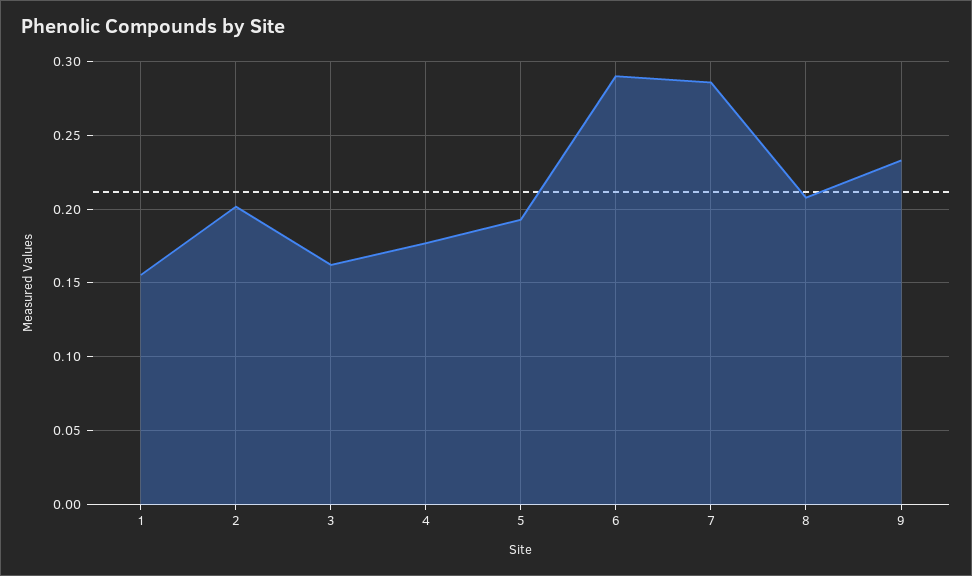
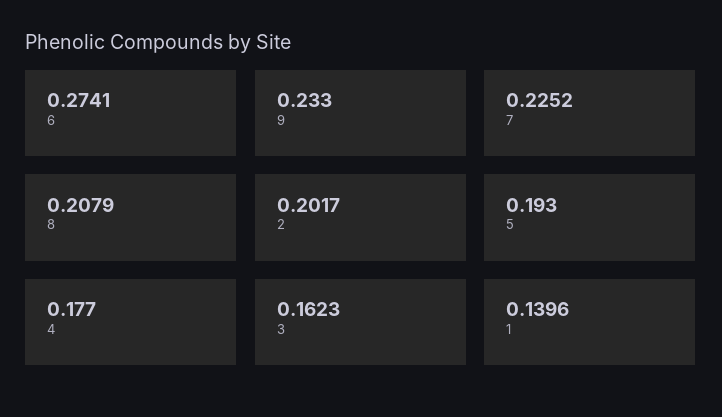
1: 0.155 -> 0.1396
6: 0.29 -> 0.2741
7: 0.285 -> 0.2252

